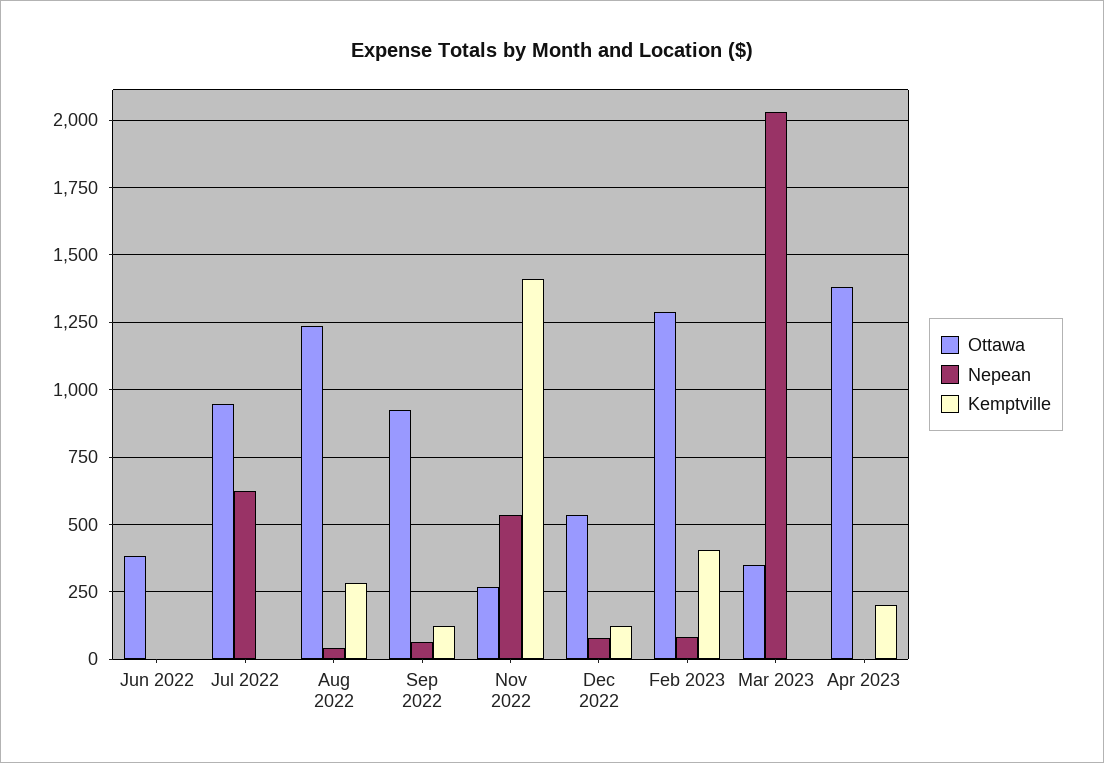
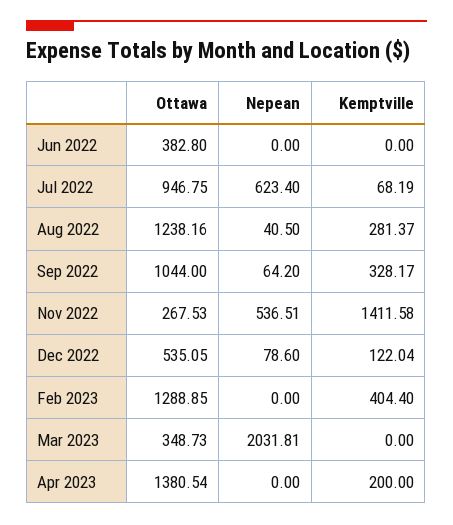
Kemptville, Jul 2022: 0 -> 68.19
Ottawa, Sep 2022: 925 -> 1044
Kemptville, Sep 2022: 125 -> 328.17
Nepean, Feb 2023: 75 -> 0

